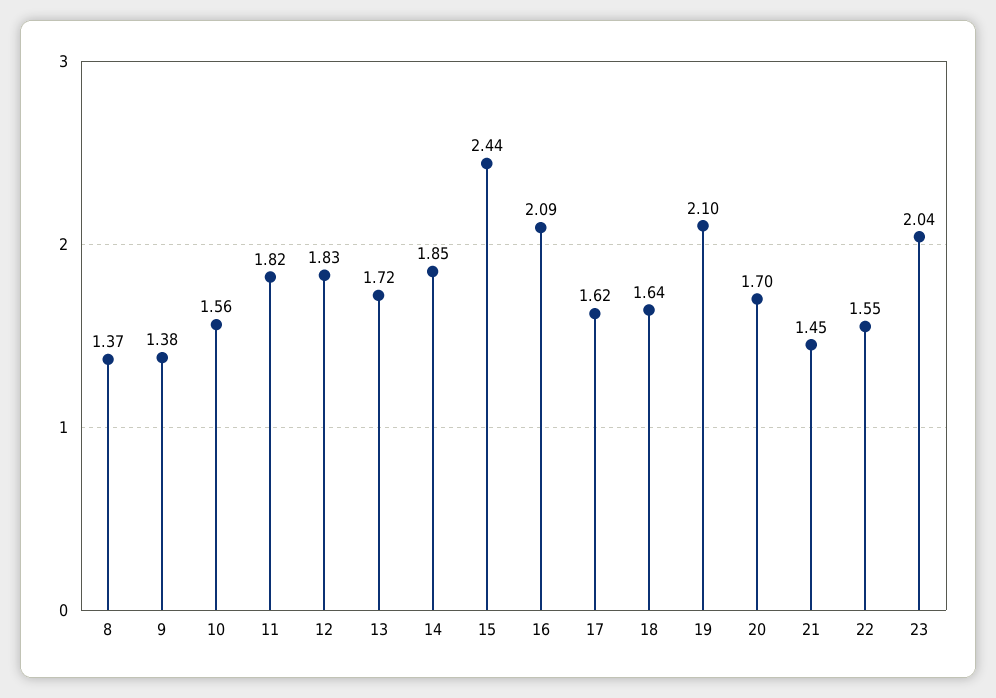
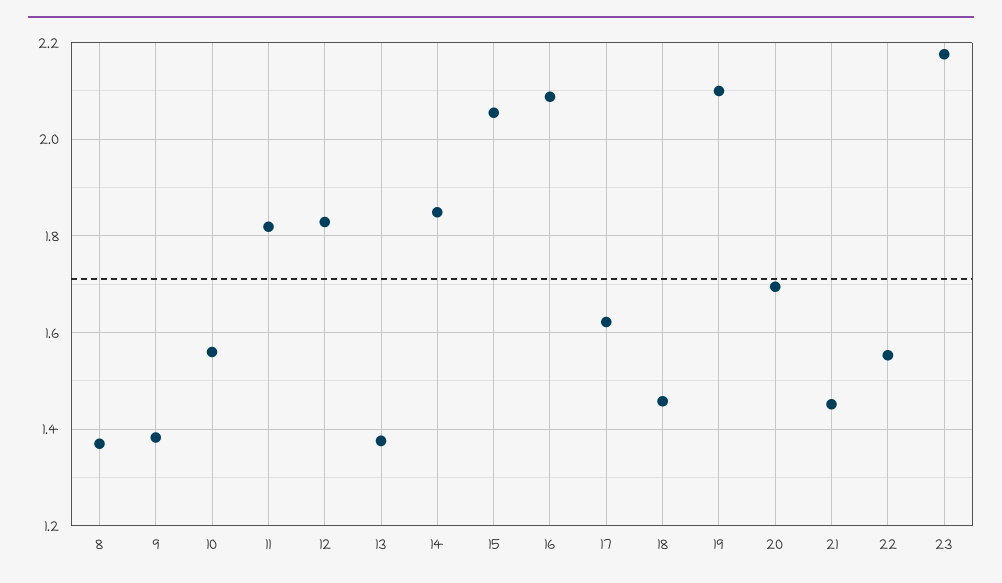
13: 1.72 -> 1.38
15: 2.44 -> 2.06
18: 1.64 -> 1.46
23: 2.04 -> 2.18

